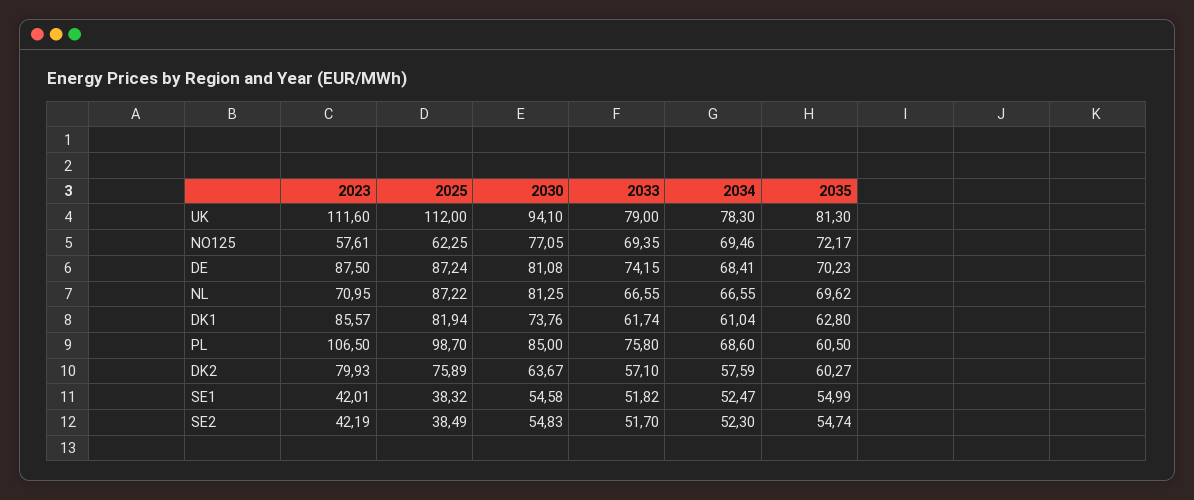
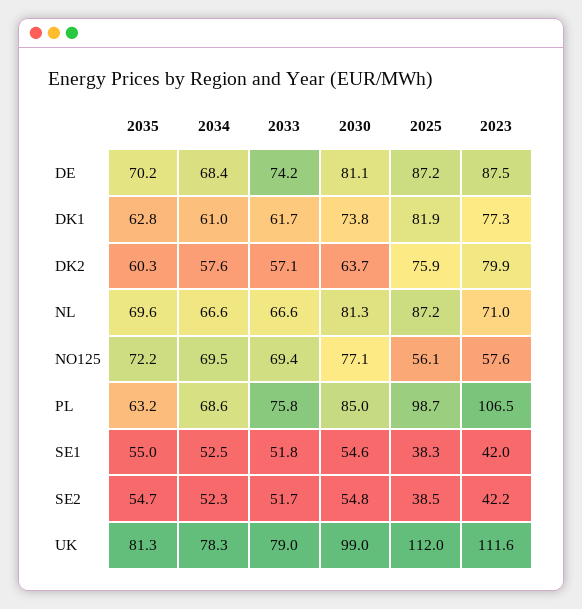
2030, UK: 94.1 -> 99
2025, NO125: 62.25 -> 56.1
2023, DK1: 85.57 -> 77.3
2035, PL: 60.5 -> 63.2

